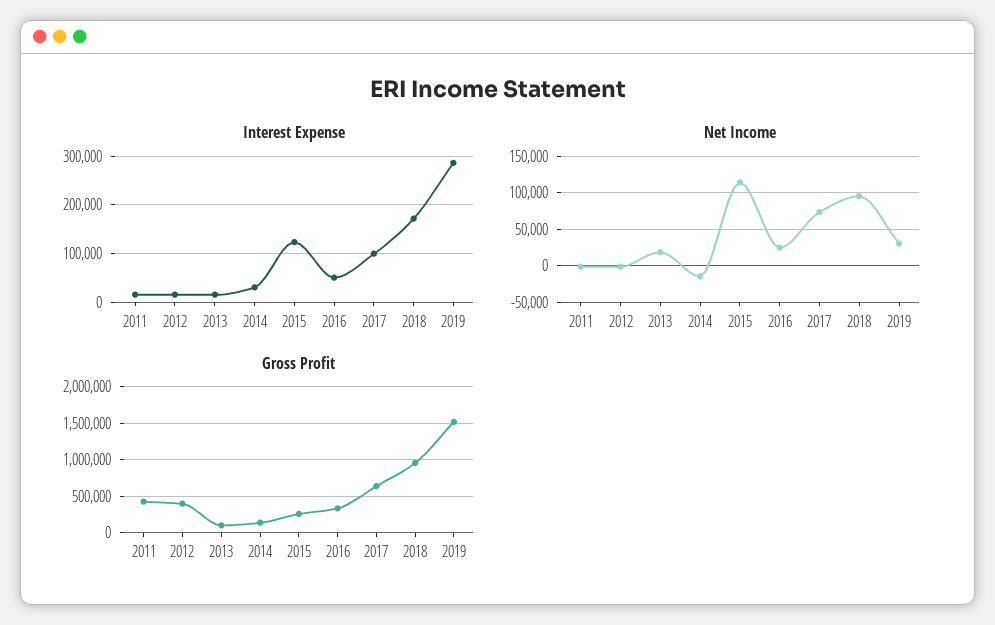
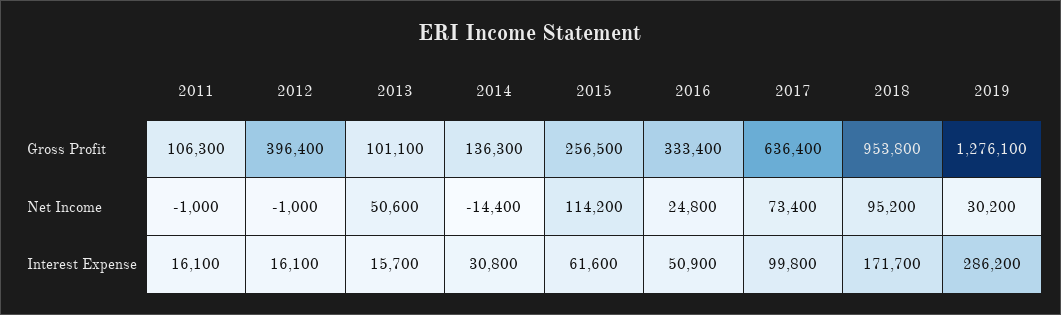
Interest Expense, 2015: 120000 -> 61600
Net Income, 2013: 20000 -> 50600
Gross Profit, 2011: 400000 -> 106300
Gross Profit, 2019: 1500000 -> 1276100

